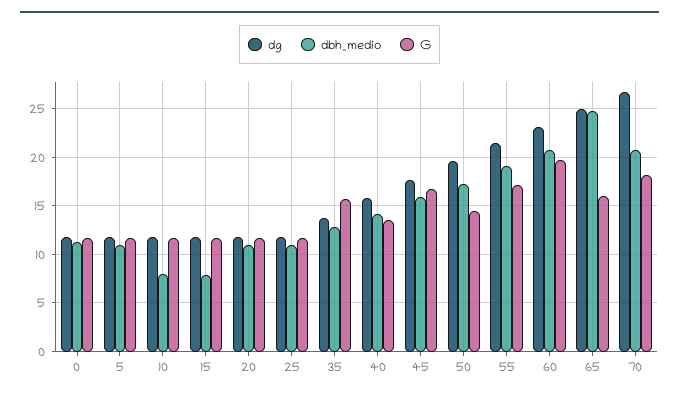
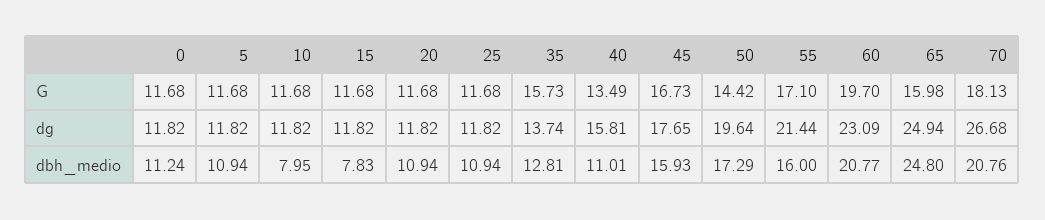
dbh_medio, 40: 14 -> 11.01
dbh_medio, 55: 19 -> 16

